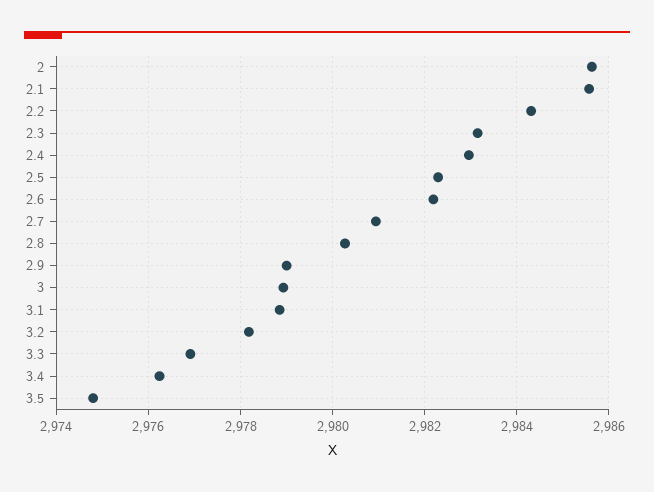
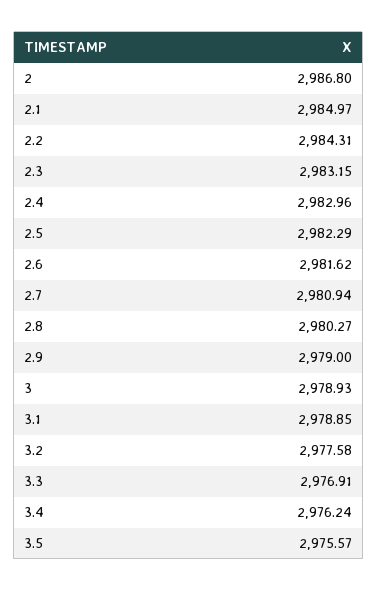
2: 2985.6 -> 2986.8
2.1: 2985.6 -> 2984.97
2.6: 2982.2 -> 2981.62
3.2: 2978.2 -> 2977.58
3.5: 2974.8 -> 2975.57

